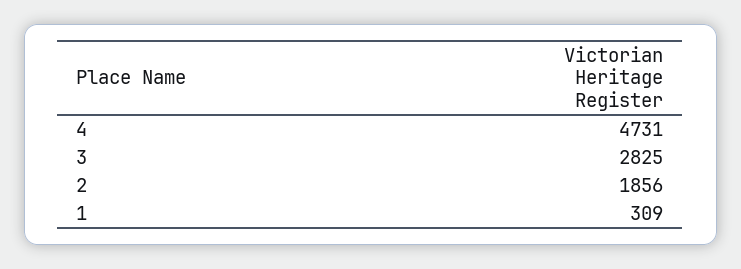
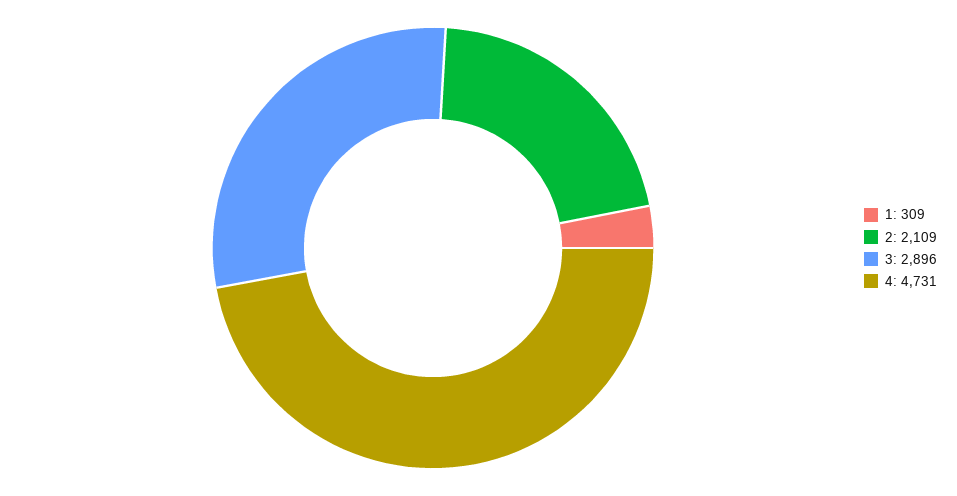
3: 2825 -> 2896
2: 1856 -> 2109

